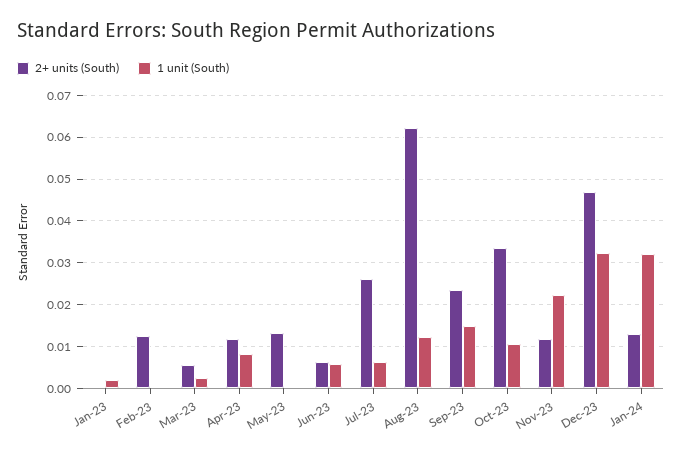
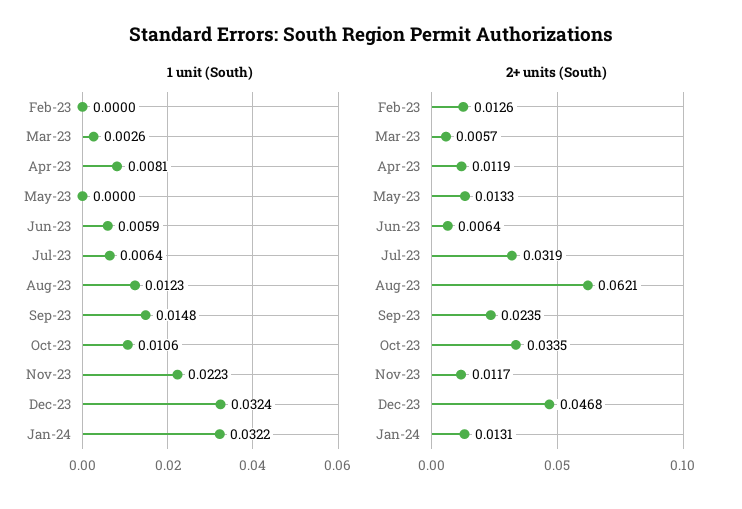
2+ units (South), Jan-23: 0 -> none
1 unit (South), Jan-23: 0.002 -> none
2+ units (South), Jul-23: 0.026 -> 0.0319

